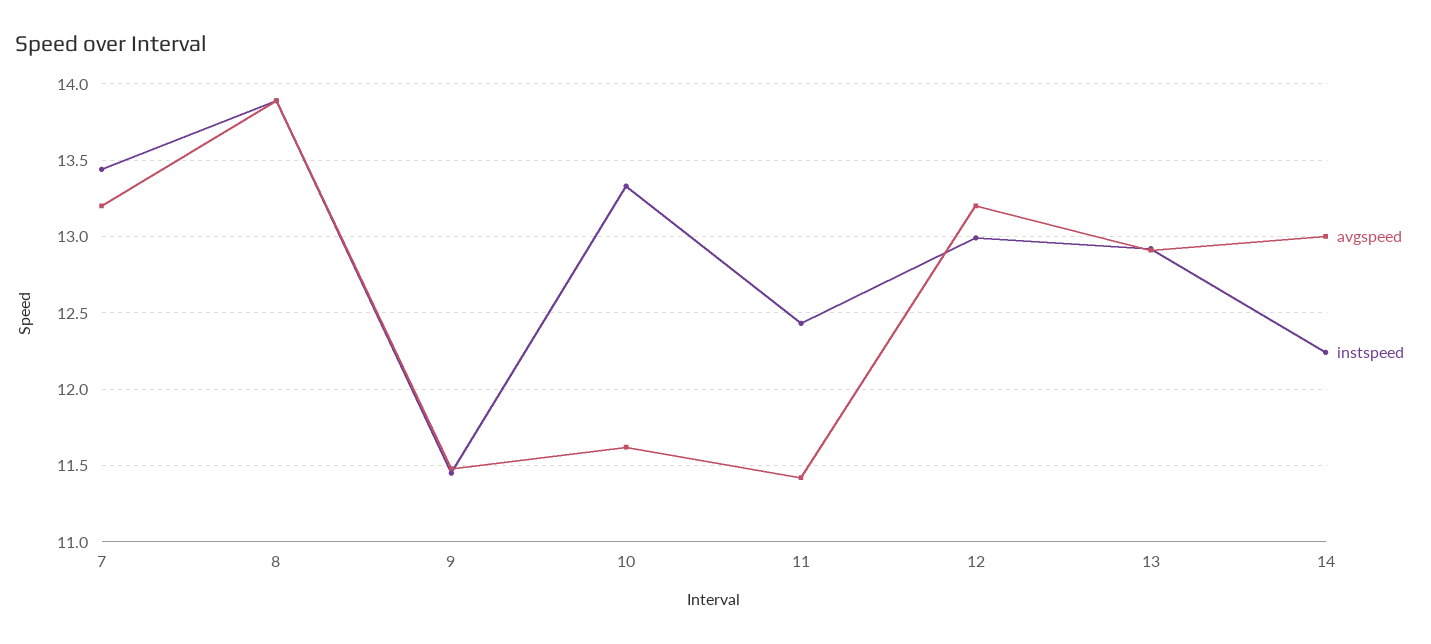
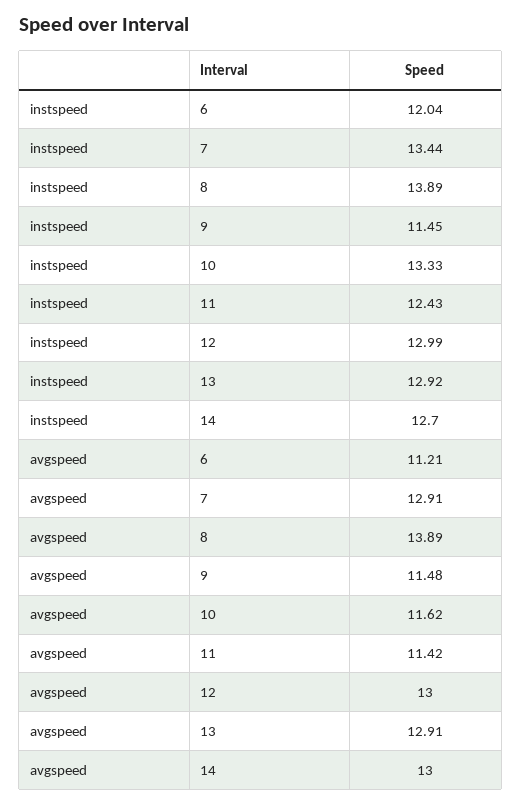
avgspeed, 7: 13.2 -> 12.91
avgspeed, 12: 13.2 -> 13
instspeed, 14: 12.25 -> 12.7
instspeed, 6: none -> 12.04
avgspeed, 6: none -> 11.21

